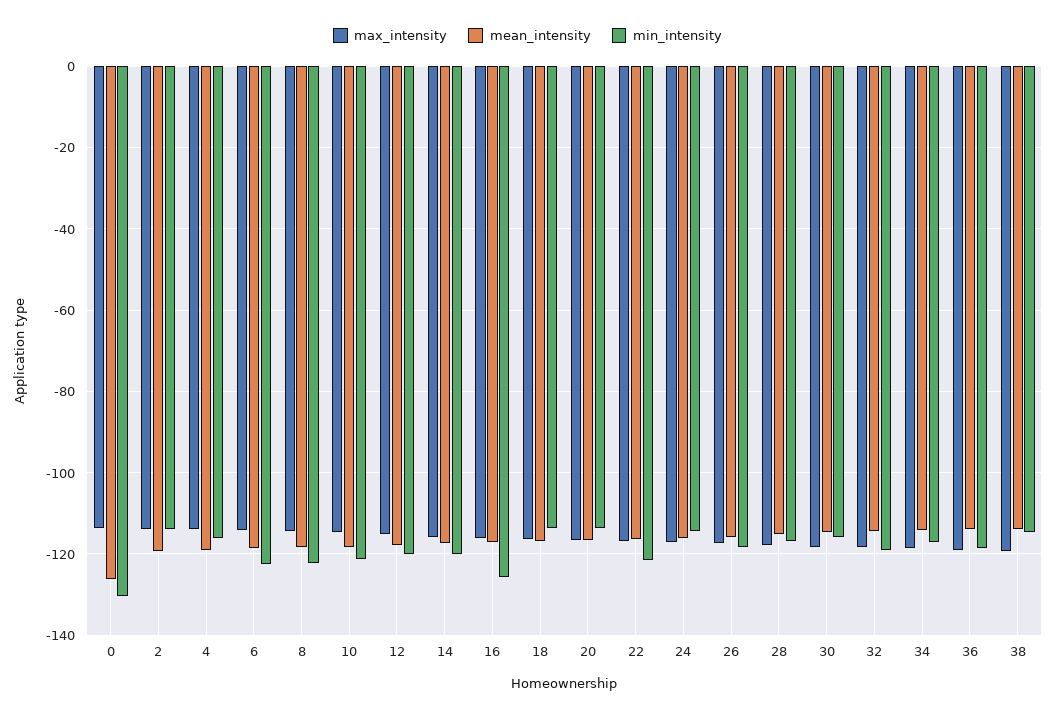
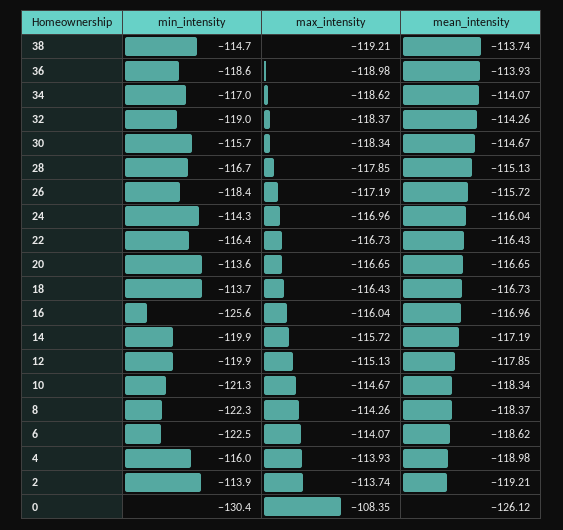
max_intensity, 0: -114 -> -108.35
min_intensity, 22: -122 -> -116.4

